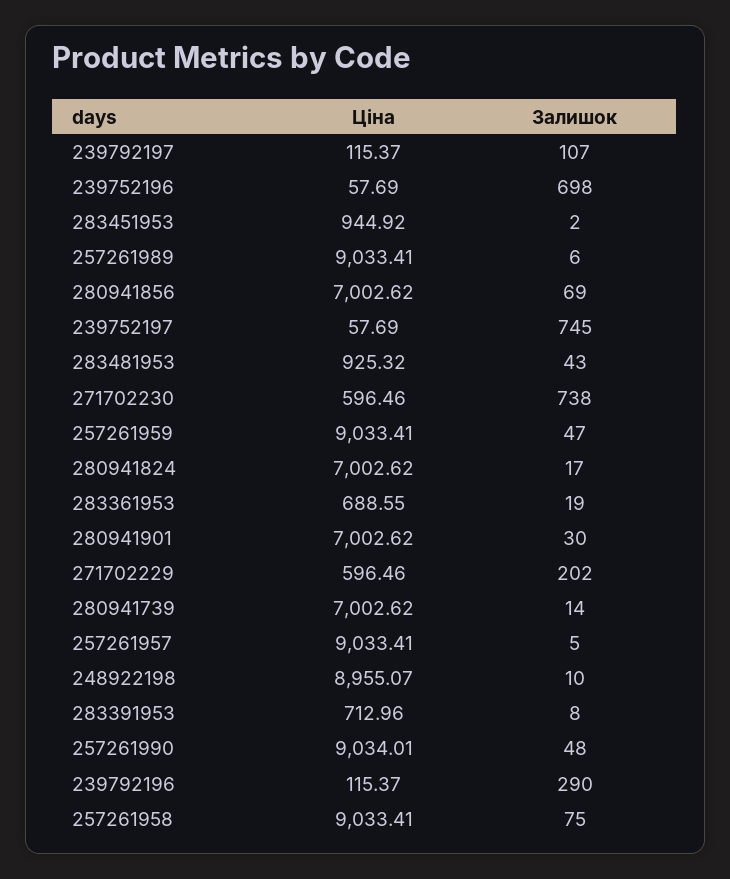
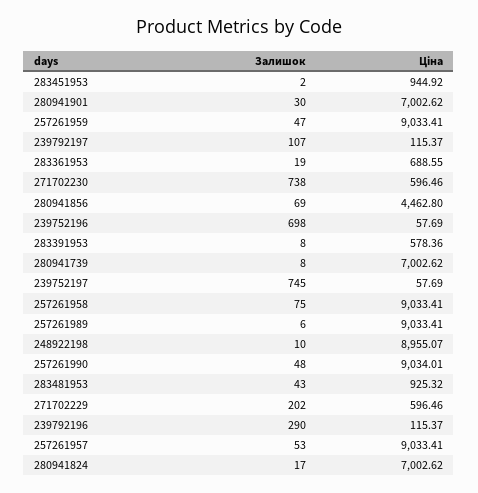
Ціна, 280941856: 7002.62 -> 4462.8
Залишок, 280941739: 14 -> 8
Залишок, 257261957: 5 -> 53
Ціна, 283391953: 712.96 -> 578.36

